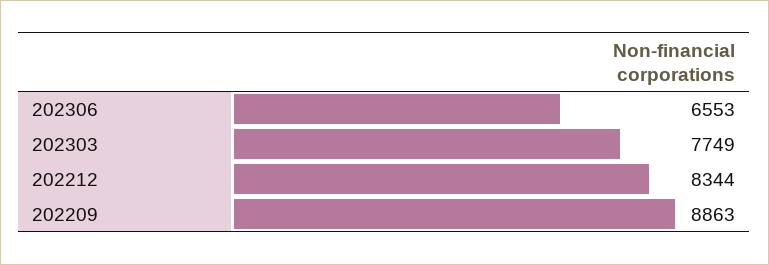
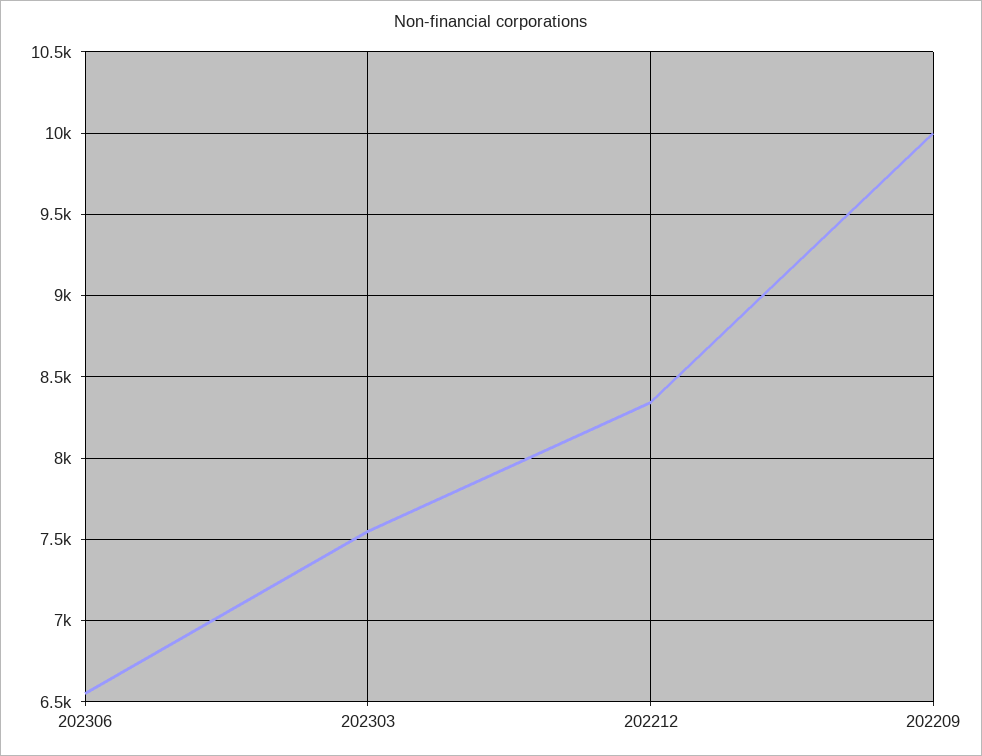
202303: 7749 -> 7550
202209: 8863 -> 10000

